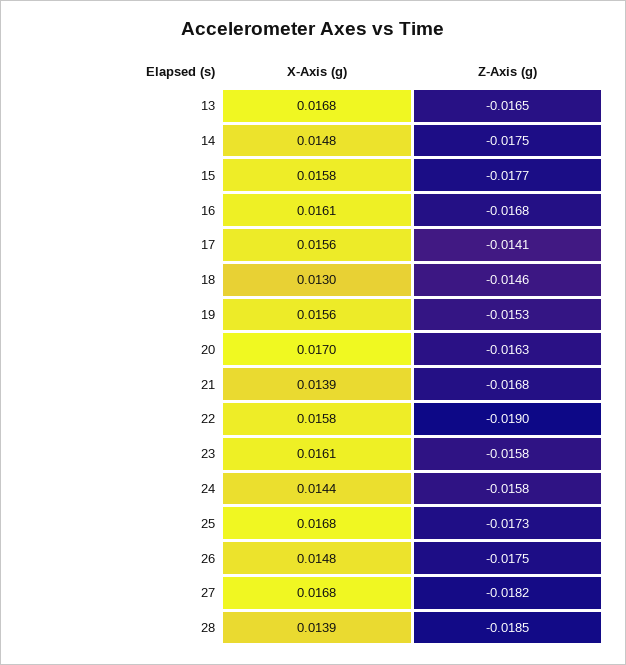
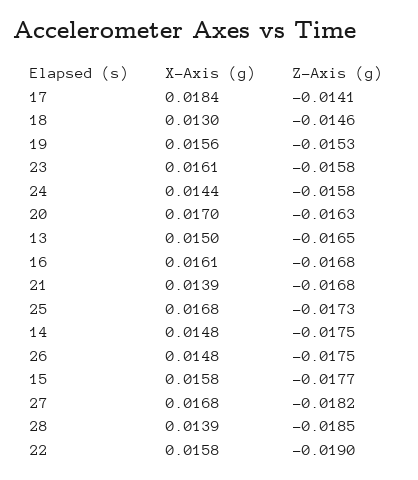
X-Axis (g), 13: 0.0168 -> 0.015
X-Axis (g), 17: 0.0156 -> 0.0184

